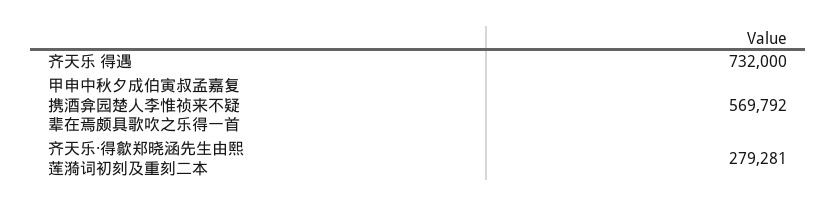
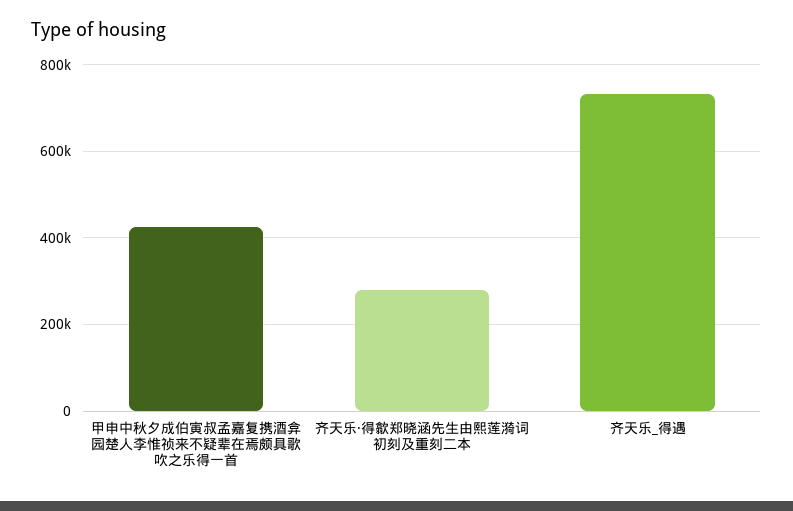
甲申中秋夕成伯寅叔孟嘉复携酒弇园楚人李惟祯来不疑辈在焉颇具歌吹之乐得一首: 569792 -> 420000

